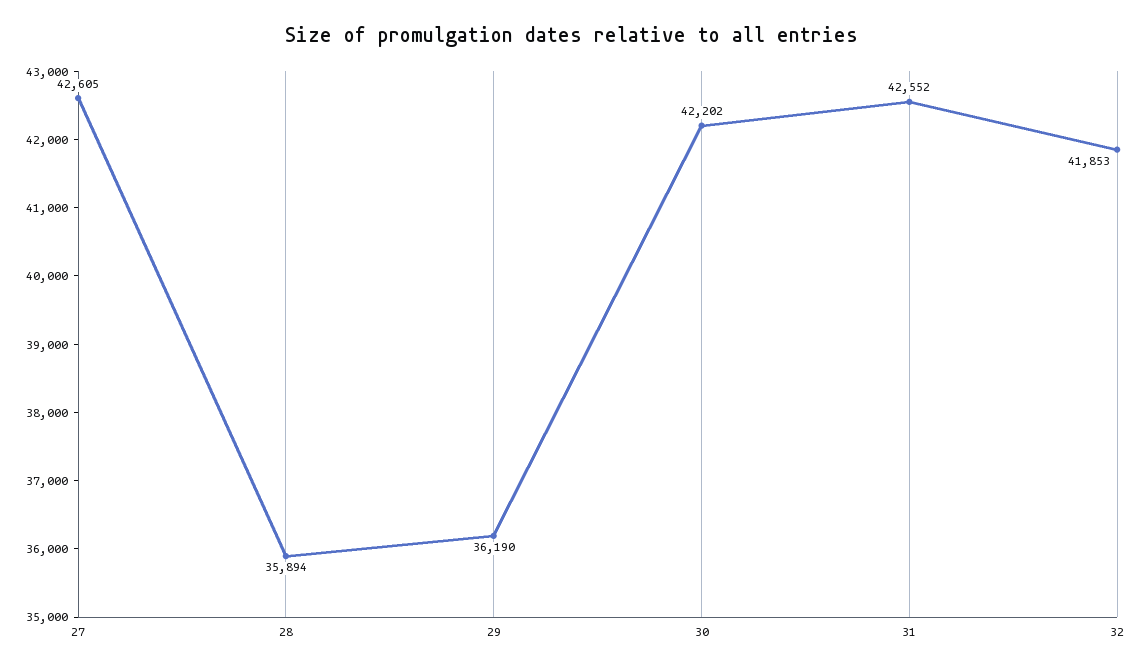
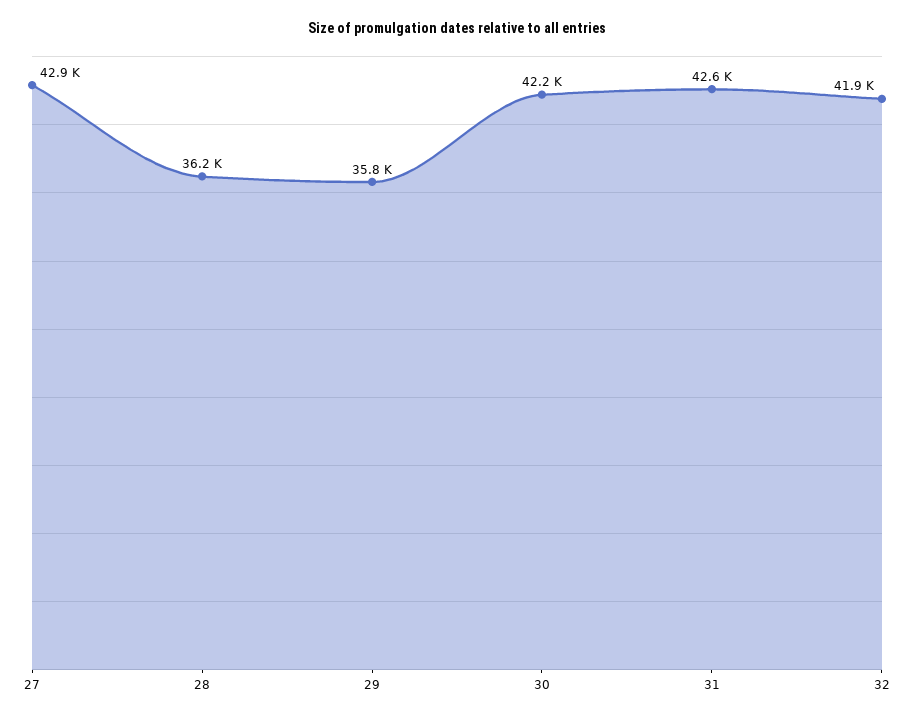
27: 42605 -> 42900
28: 35894 -> 36200
29: 36190 -> 35800

